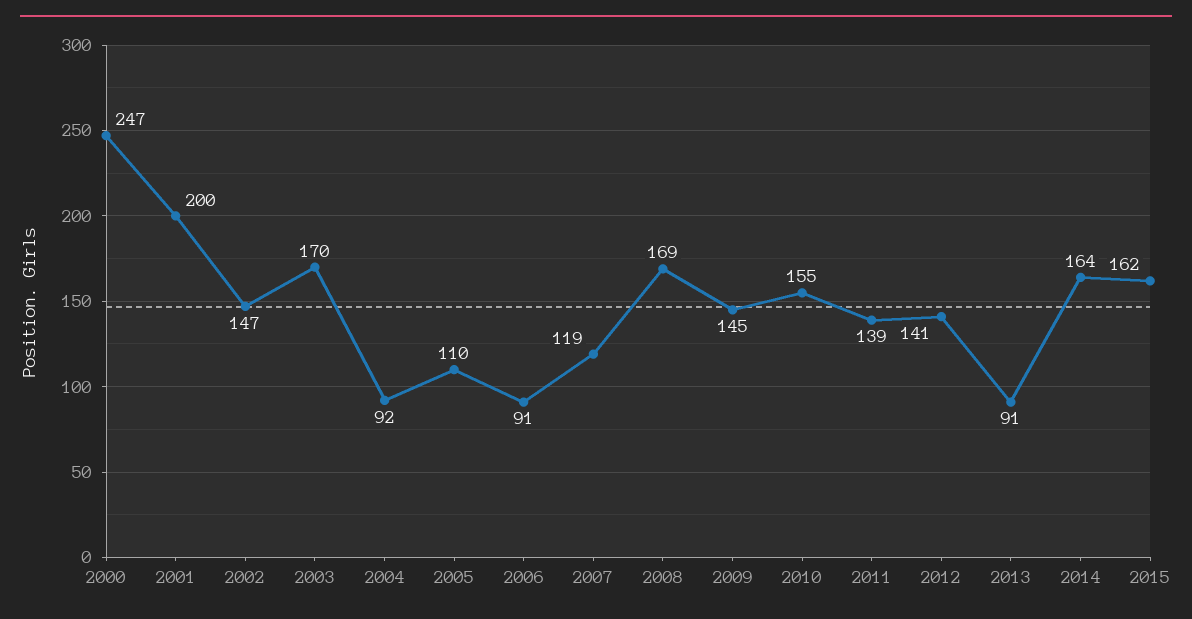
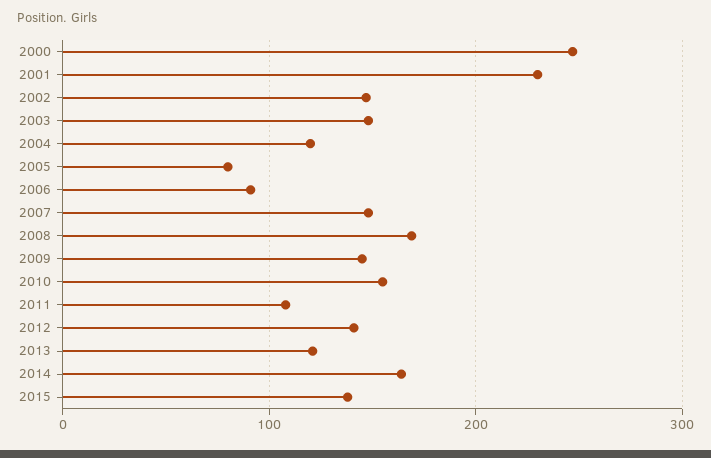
2001: 200 -> 230
2003: 170 -> 150
2004: 92 -> 120
2005: 110 -> 80
2007: 119 -> 150
2011: 139 -> 110
2013: 91 -> 120
2015: 162 -> 140

